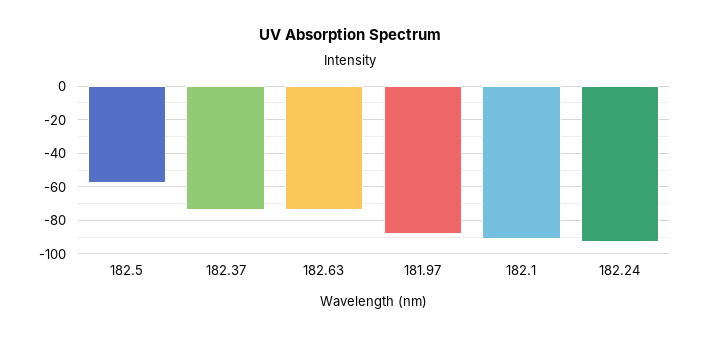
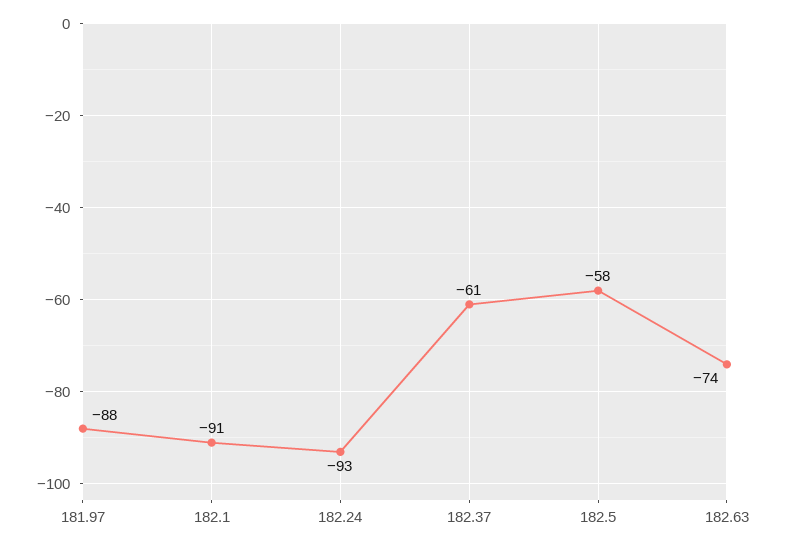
182.37: -75 -> -61

